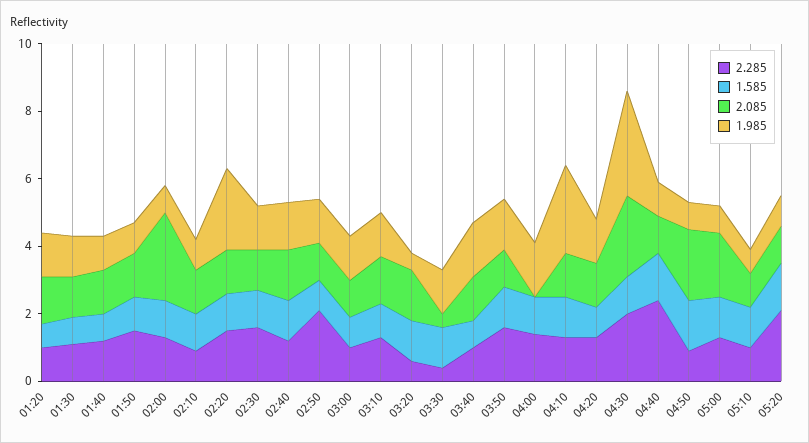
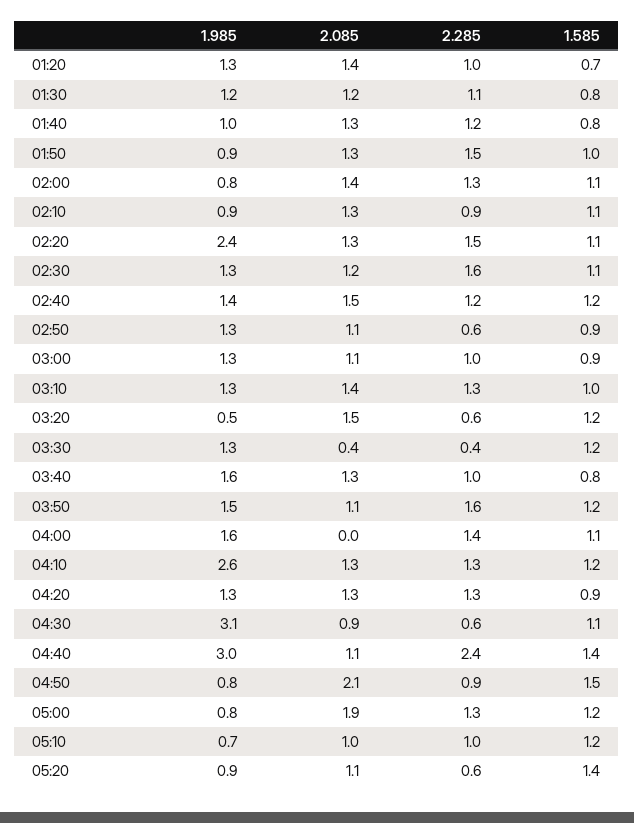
2.085, 02:00: 2.5 -> 1.4
2.285, 02:50: 2 -> 0.6
2.285, 04:30: 2 -> 0.6
2.085, 04:30: 2.5 -> 0.9
1.985, 04:40: 1 -> 3
2.285, 05:20: 2 -> 0.6

